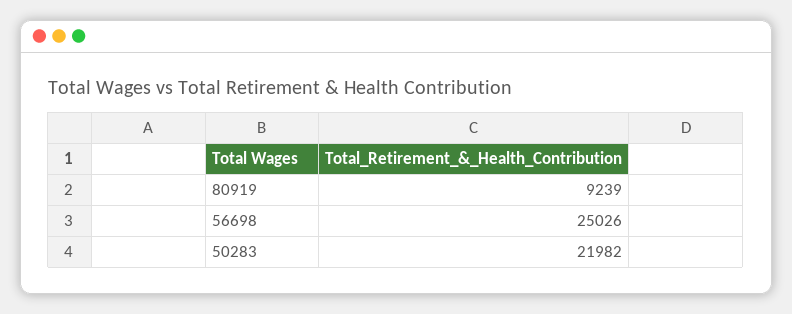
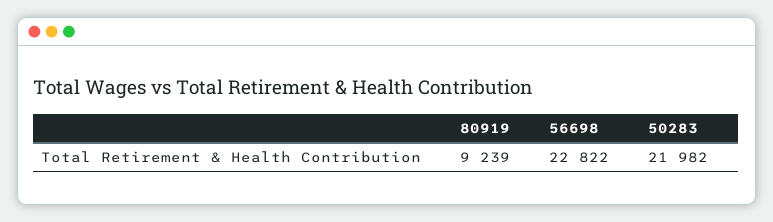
56698: 25026 -> 22822

